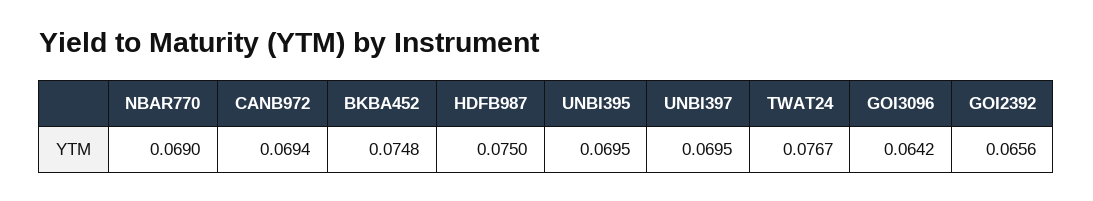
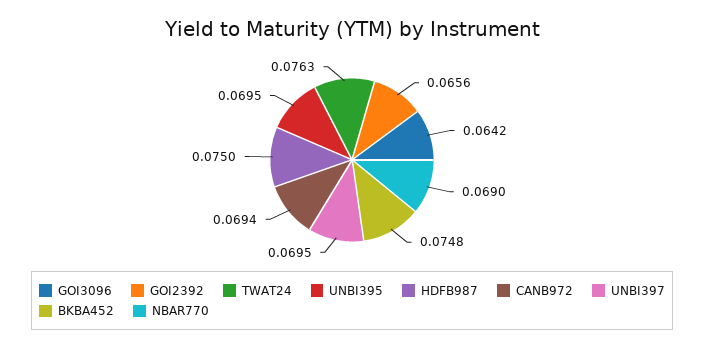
TWAT24: 0.0767 -> 0.0763

